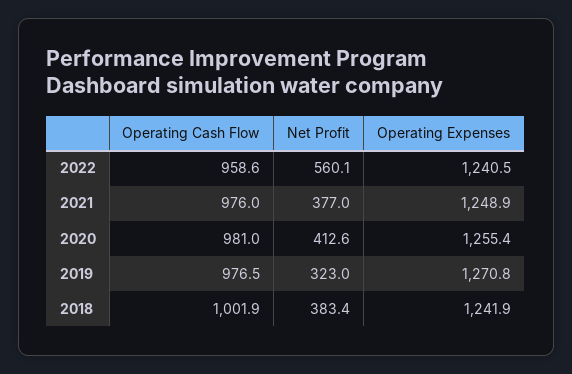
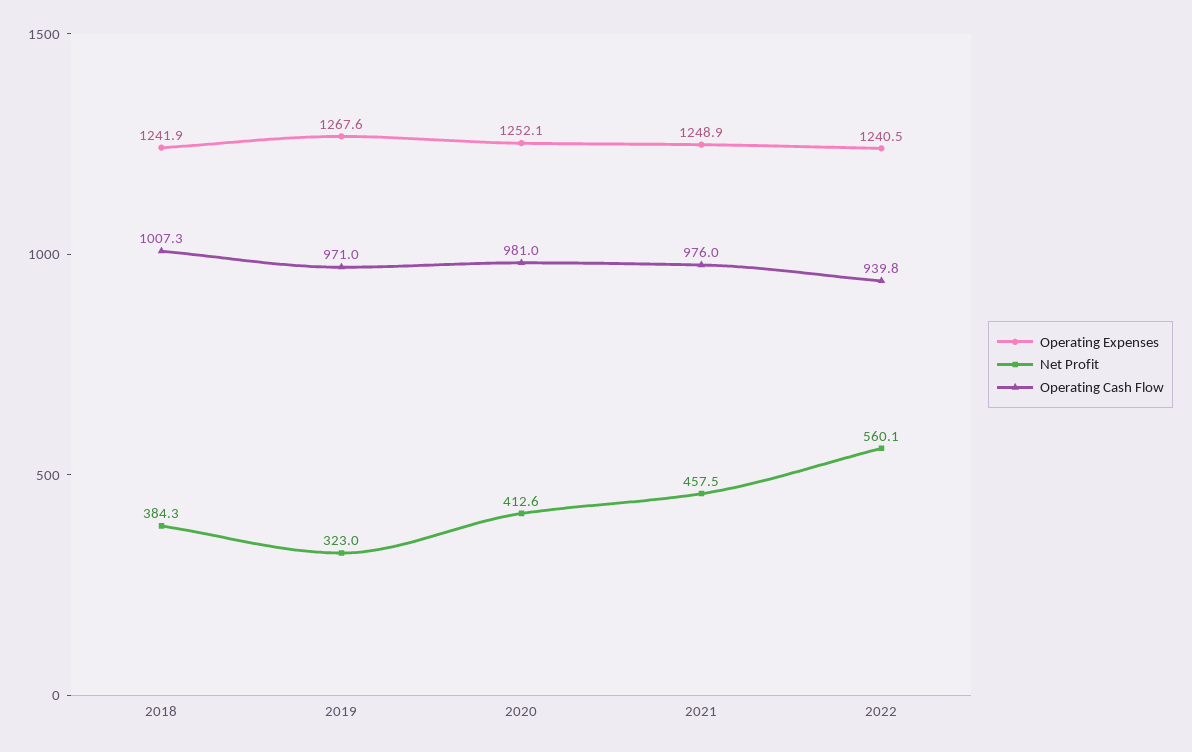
Operating Cash Flow, 2022: 958.6 -> 939.8
Net Profit, 2021: 377 -> 457.5
Operating Expenses, 2020: 1255.4 -> 1252.1
Operating Cash Flow, 2019: 976.5 -> 971
Operating Expenses, 2019: 1270.8 -> 1267.6
Operating Cash Flow, 2018: 1001.9 -> 1007.3
Net Profit, 2018: 383.4 -> 384.3

